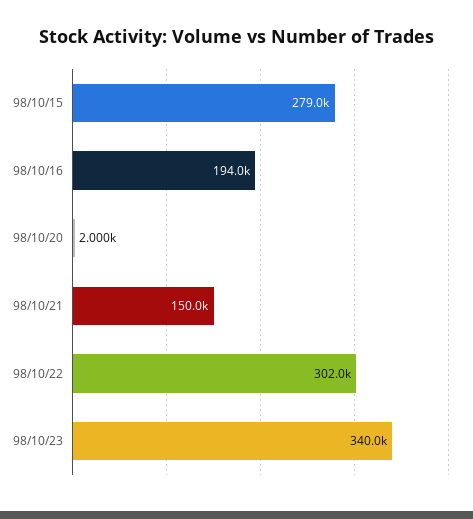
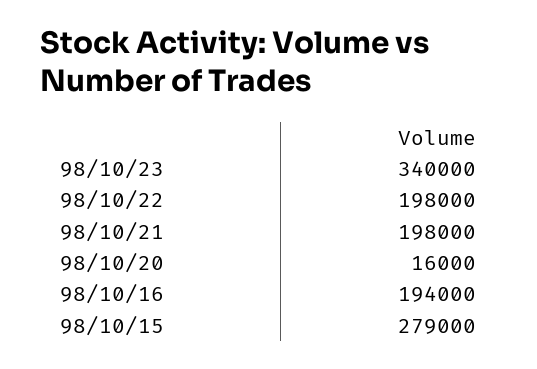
98/10/20: 2000 -> 16000
98/10/21: 150000 -> 198000
98/10/22: 302000 -> 198000

